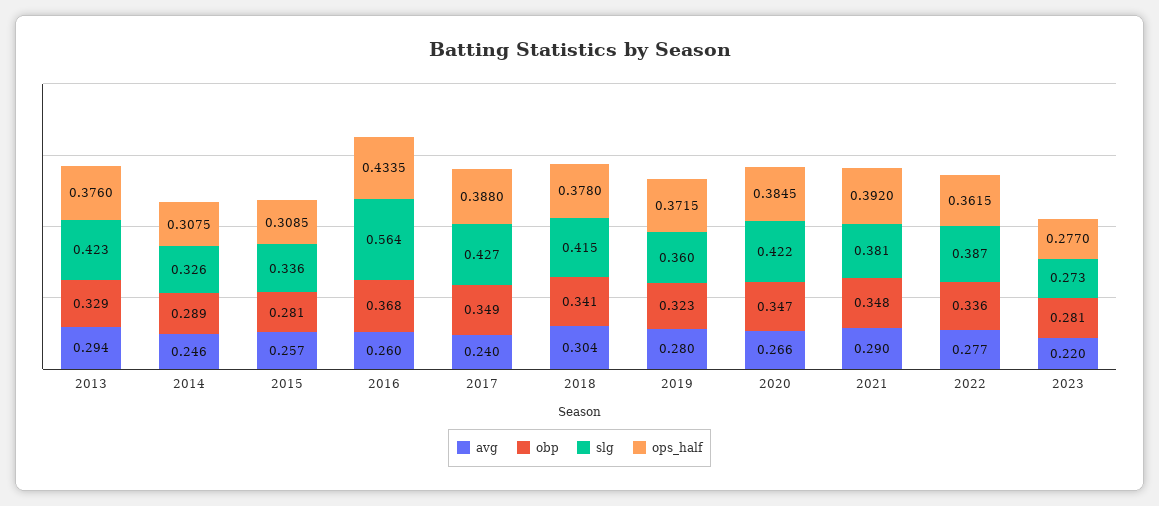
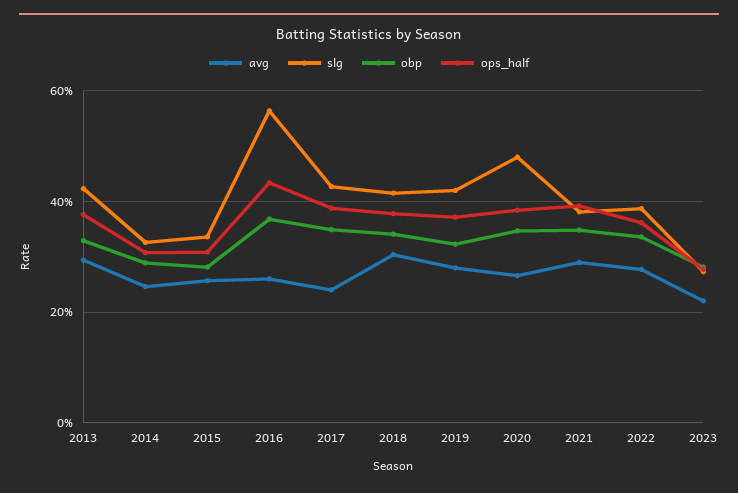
slg, 2019: 0.36 -> 0.42
slg, 2020: 0.422 -> 0.48

